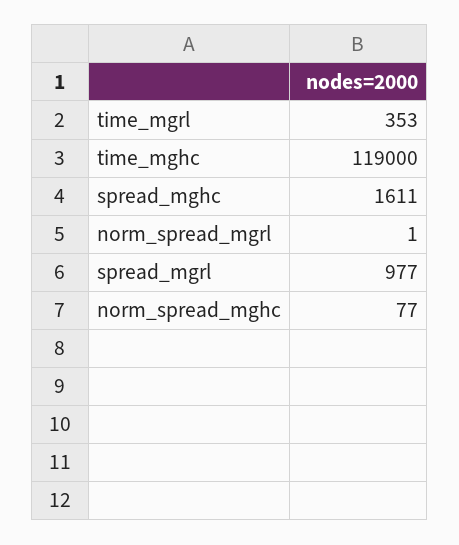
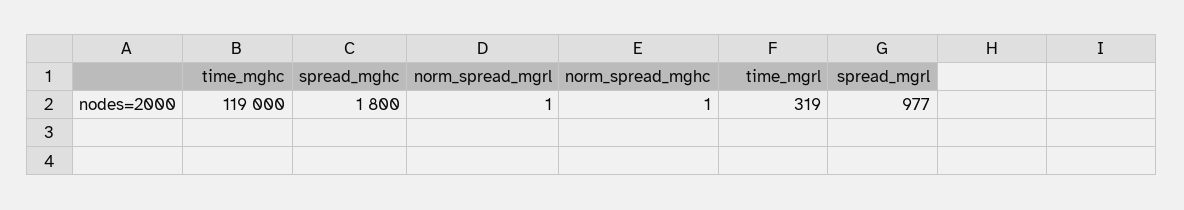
time_mgrl: 353 -> 319
spread_mghc: 1611 -> 1800
norm_spread_mghc: 77 -> 1

